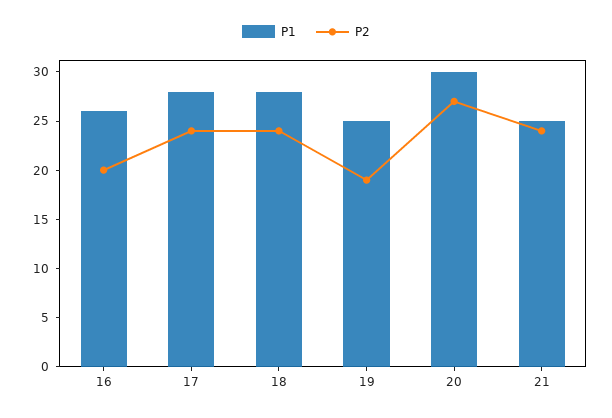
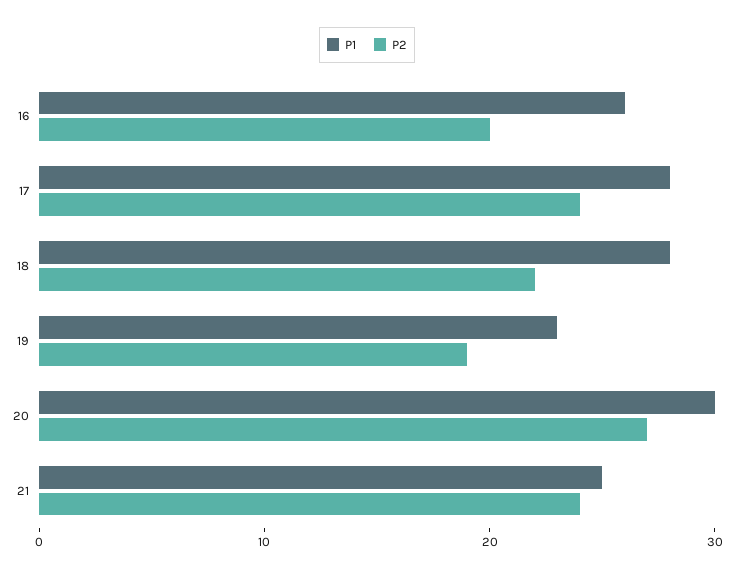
P2, 18: 24 -> 22
P1, 19: 25 -> 23

